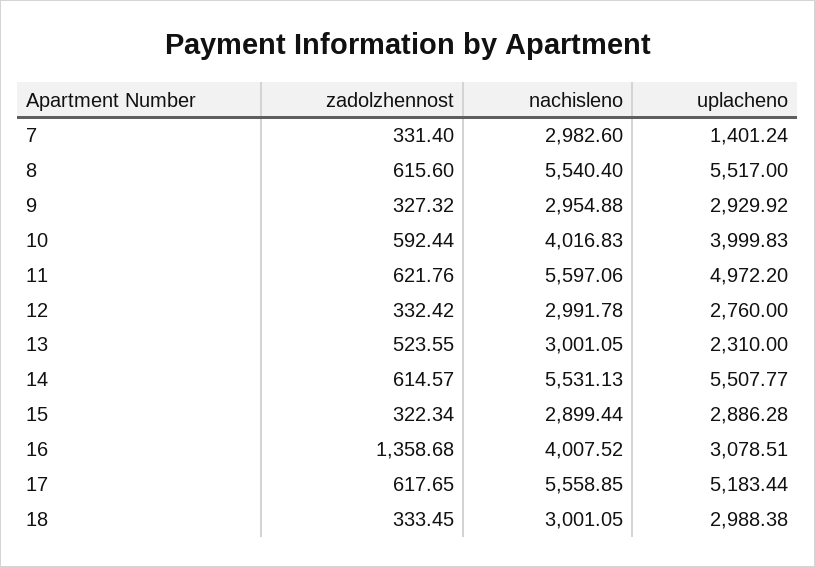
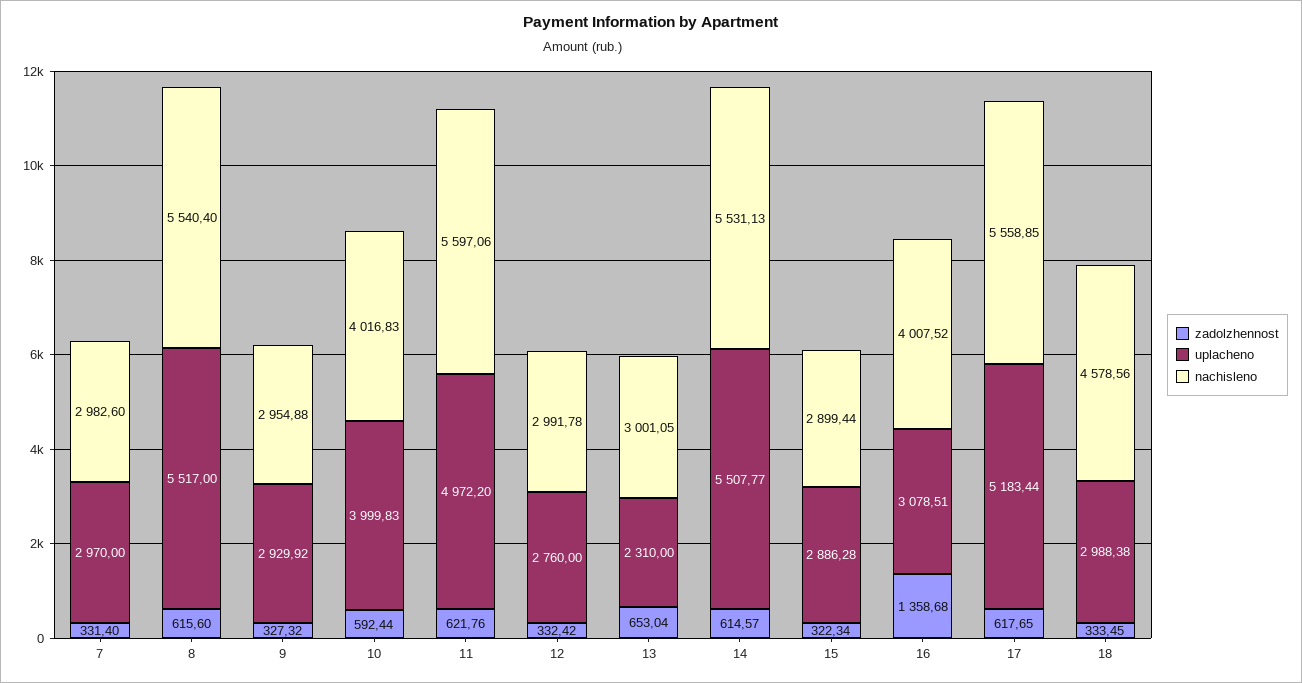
uplacheno, 7: 1401.24 -> 2970
zadolzhennost, 13: 523.55 -> 653.04
nachisleno, 18: 3001.05 -> 4578.56

